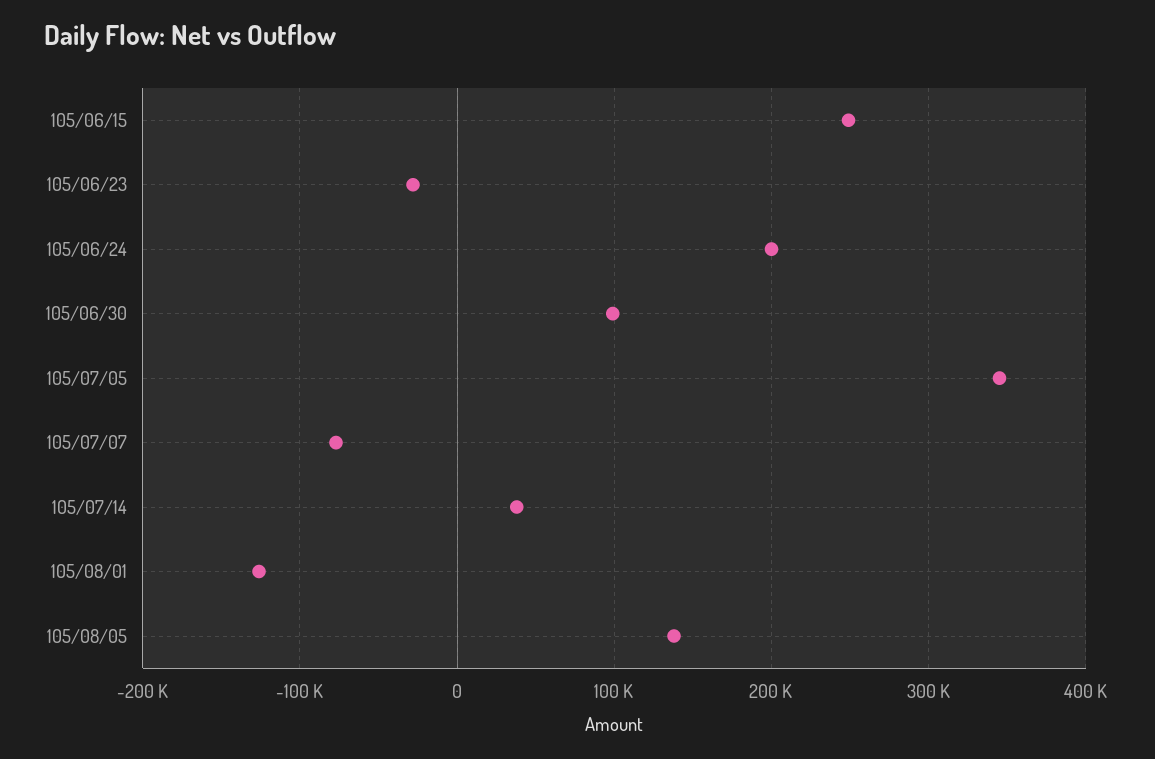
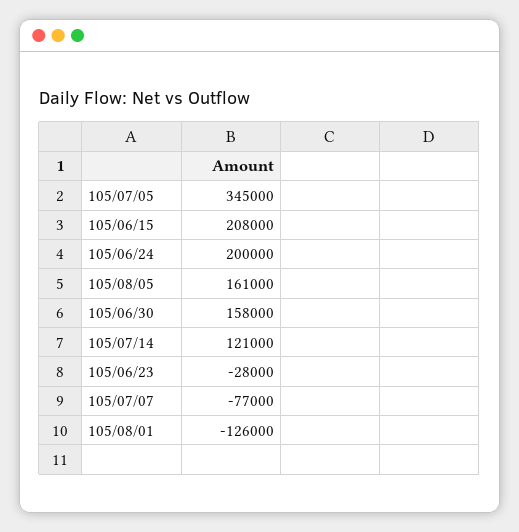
105/06/15: 250000 -> 208000
105/06/30: 100000 -> 158000
105/07/14: 40000 -> 121000
105/08/05: 140000 -> 161000

